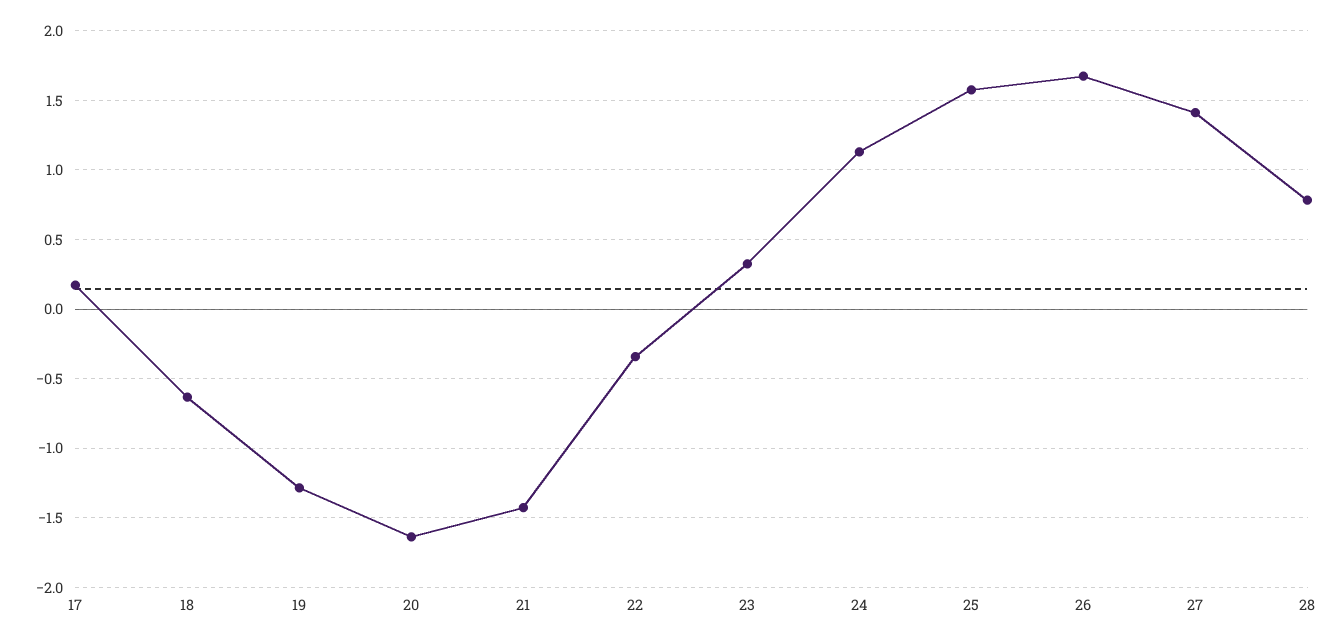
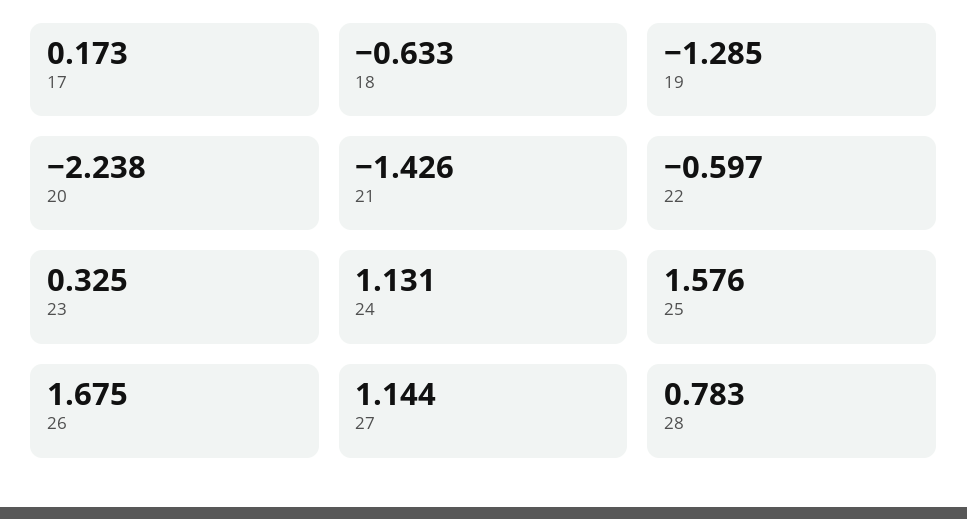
20: -1.65 -> -2.238
22: -0.35 -> -0.597
27: 1.4 -> 1.144

